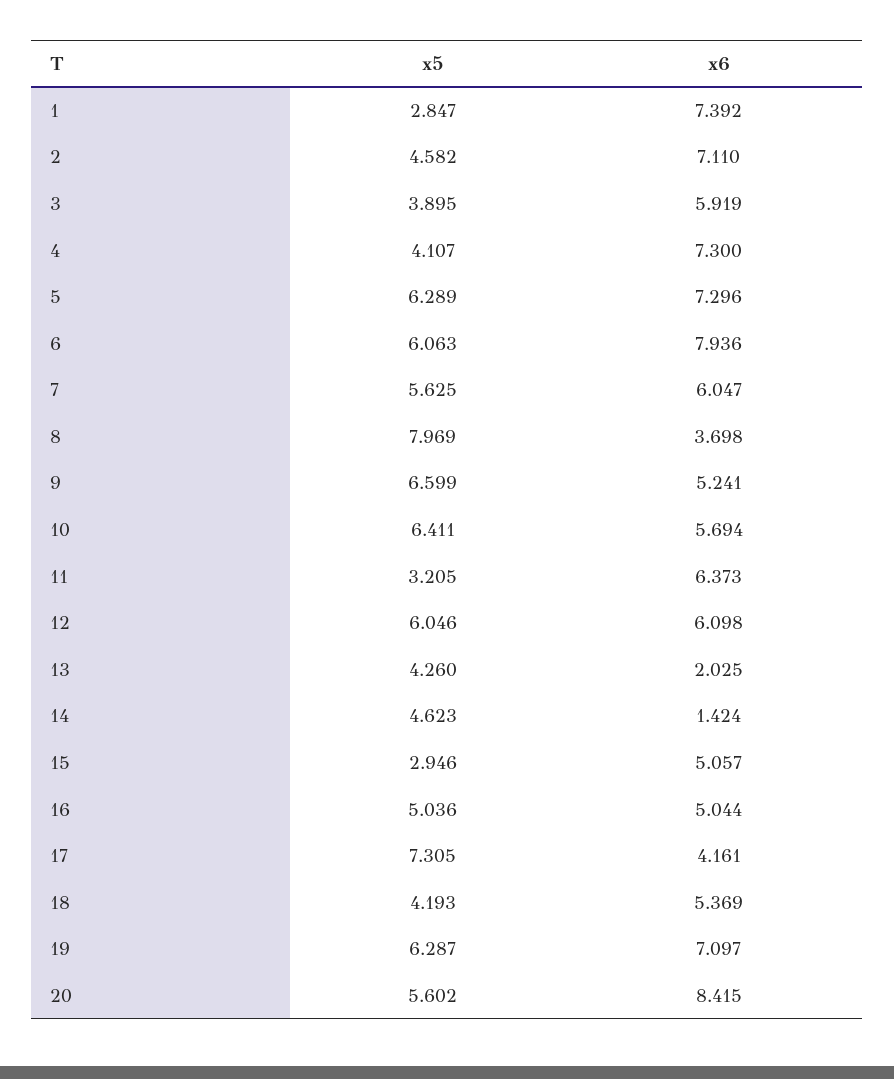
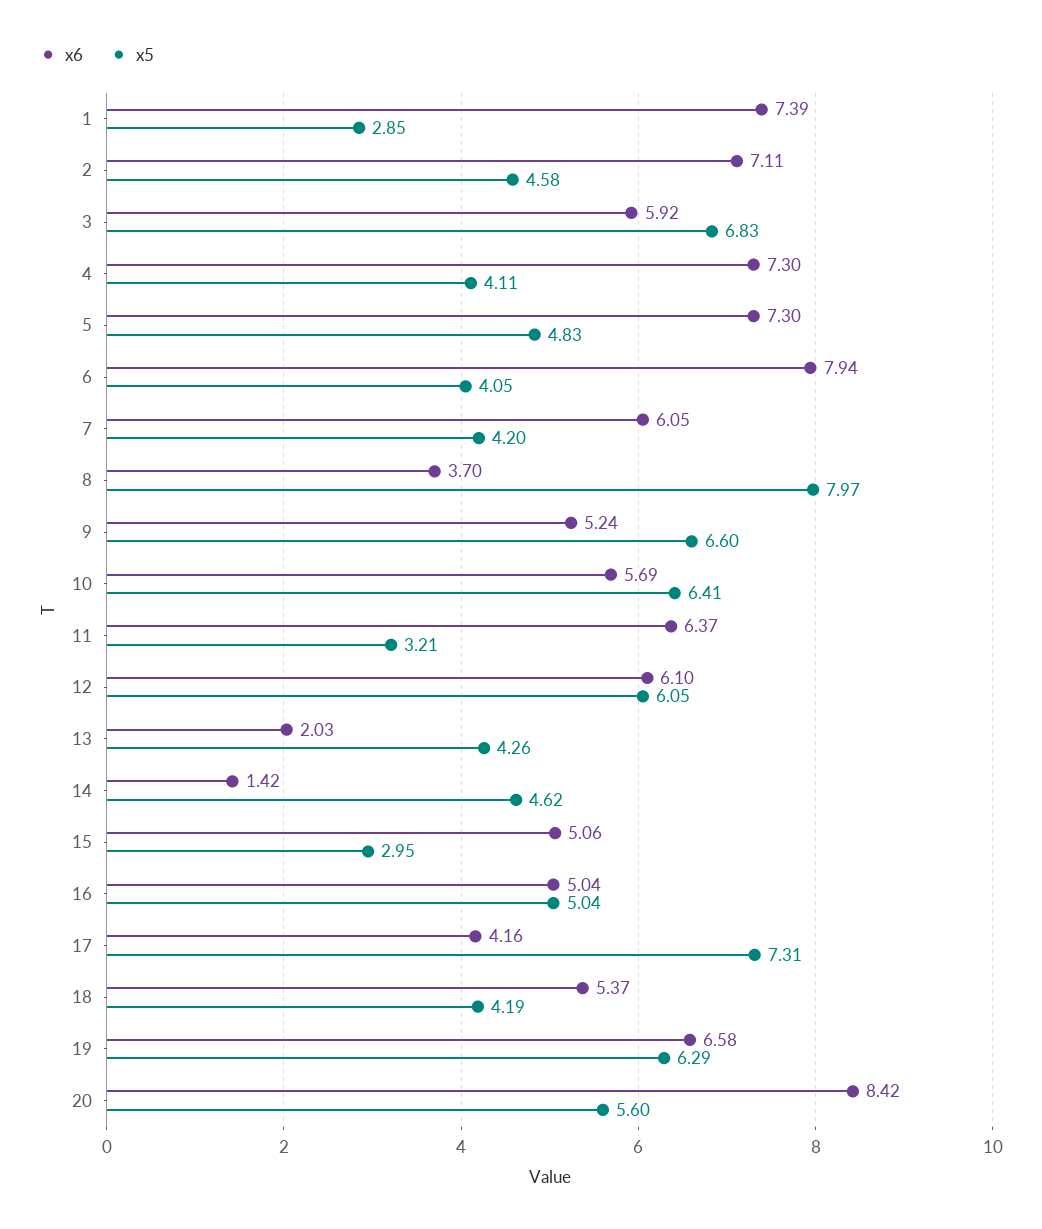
x5, 3: 3.895 -> 6.83
x5, 5: 6.289 -> 4.83
x5, 6: 6.063 -> 4.05
x5, 7: 5.625 -> 4.2
x6, 19: 7.097 -> 6.58

